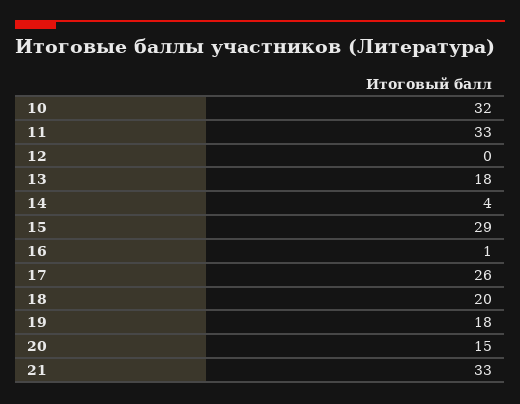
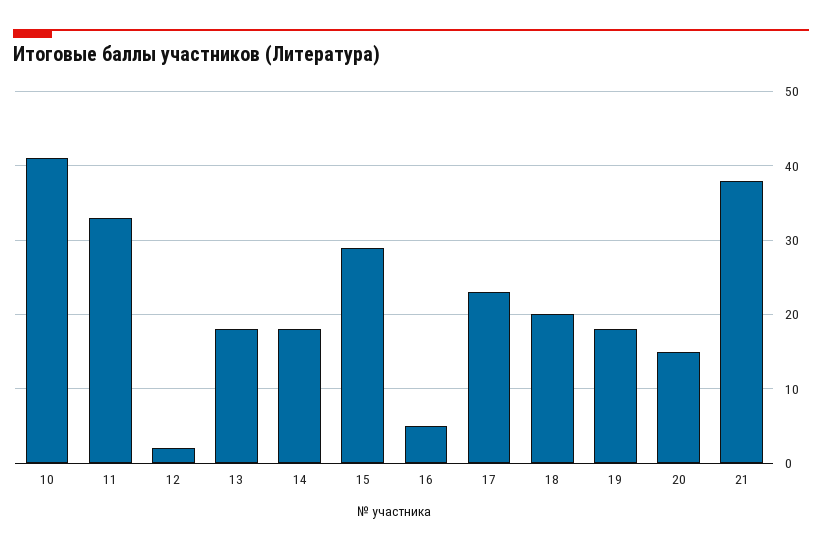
10: 32 -> 41
12: 0 -> 2
14: 4 -> 18
16: 1 -> 5
17: 26 -> 23
21: 33 -> 38

